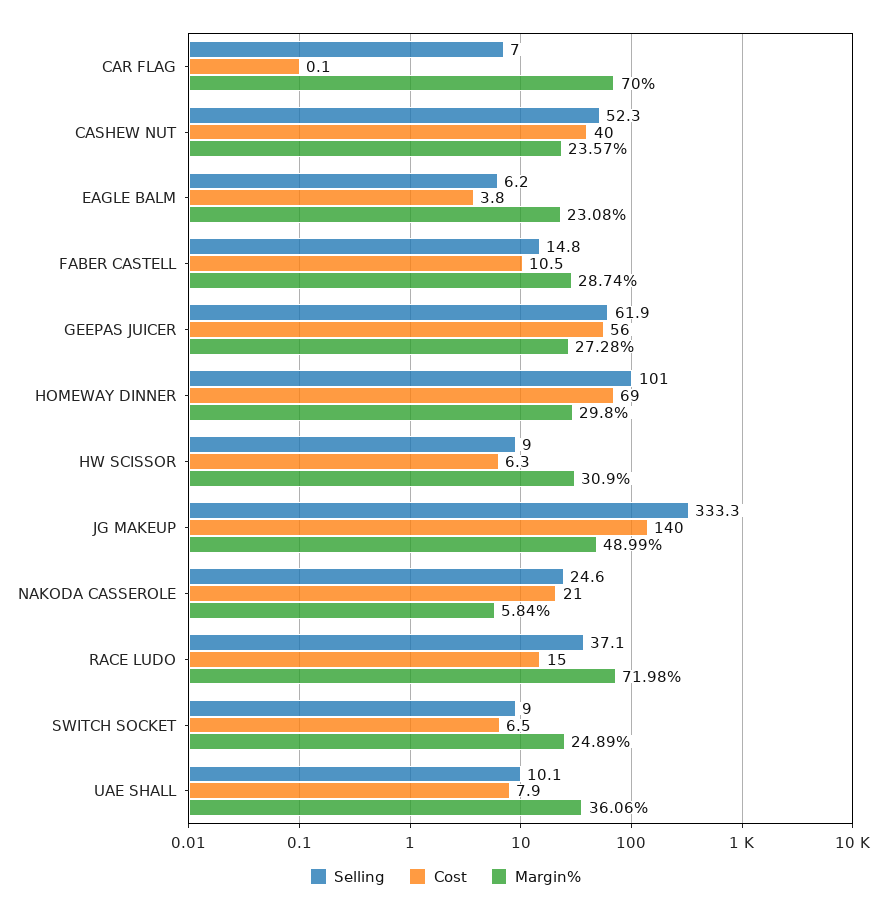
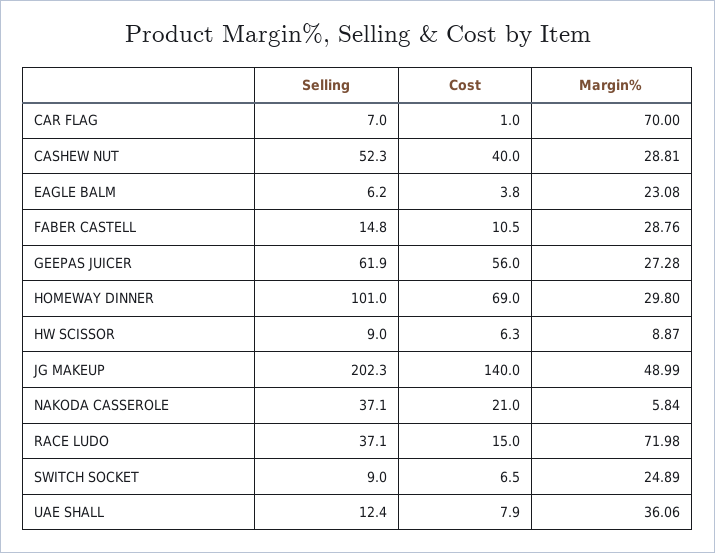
Cost, CAR FLAG: 0.1 -> 1
Margin%, CASHEW NUT: 23.57 -> 28.81
Margin%, FABER CASTELL: 28.74 -> 28.76
Margin%, HW SCISSOR: 30.9 -> 8.87
Selling, JG MAKEUP: 333.3 -> 202.3
Selling, NAKODA CASSEROLE: 24.6 -> 37.1
Selling, UAE SHALL: 10.1 -> 12.4

